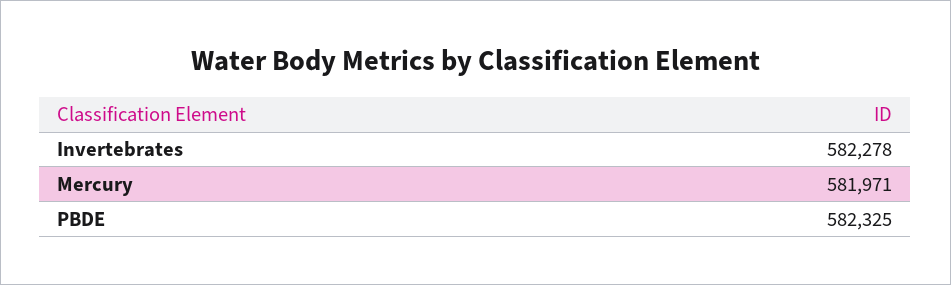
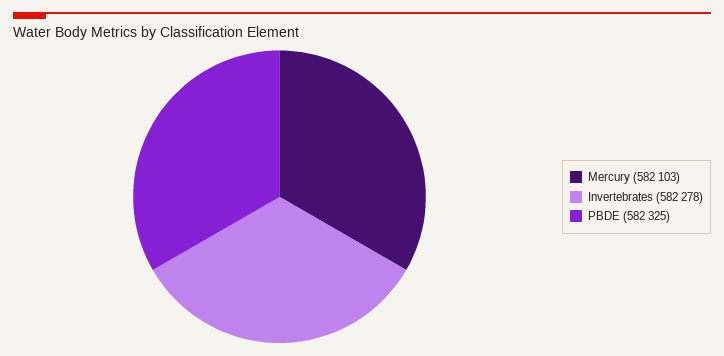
Mercury: 581971 -> 582103

